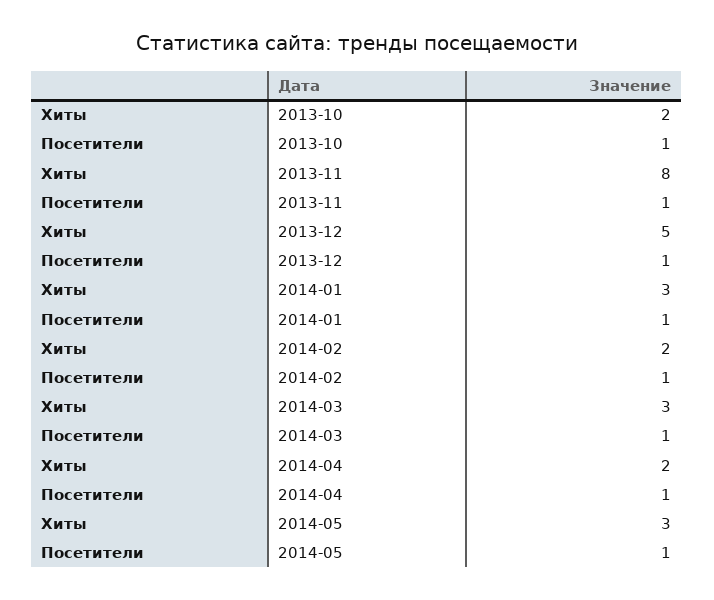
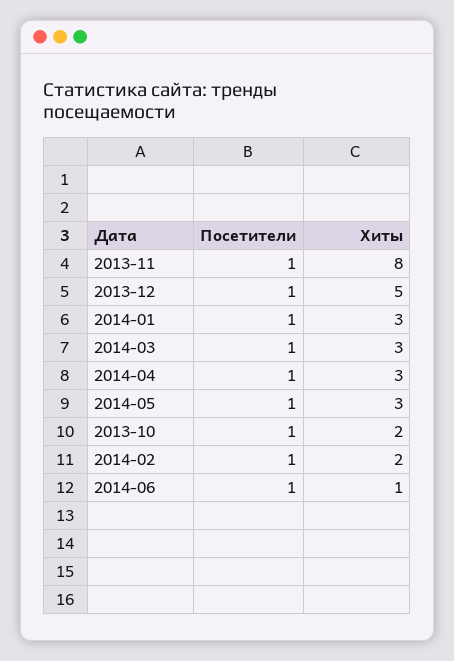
Хиты, 2014-04: 2 -> 3
Посетители, 2014-06: none -> 1
Хиты, 2014-06: none -> 1

